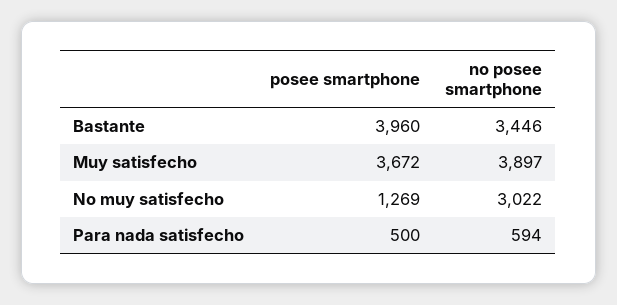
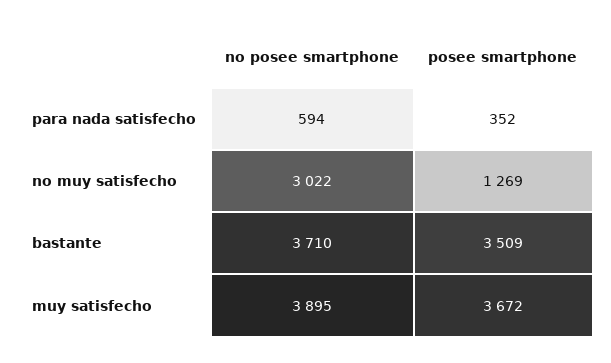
posee smartphone, Bastante: 3960 -> 3509
no posee smartphone, Bastante: 3446 -> 3710
no posee smartphone, Muy satisfecho: 3897 -> 3895
posee smartphone, Para nada satisfecho: 500 -> 352

